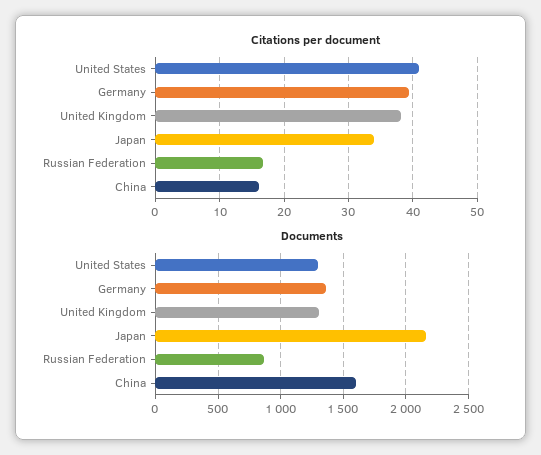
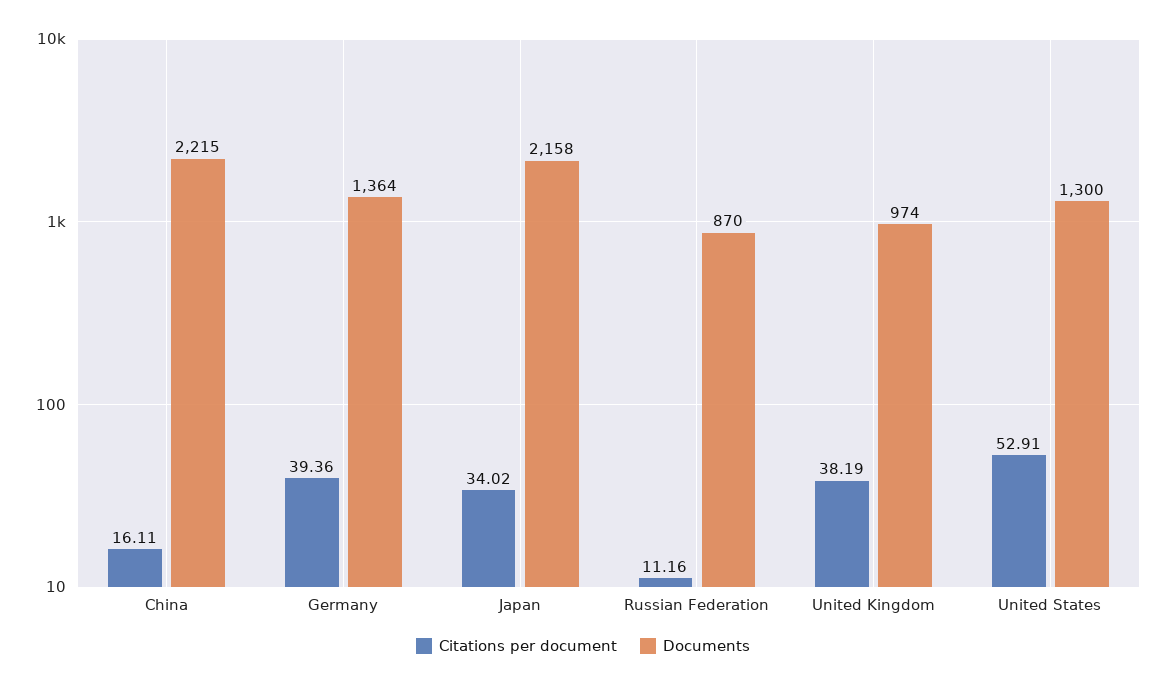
Citations per document, United States: 41 -> 52.91
Citations per document, Russian Federation: 17 -> 11.16
Documents, United Kingdom: 1300 -> 974
Documents, China: 1600 -> 2215

